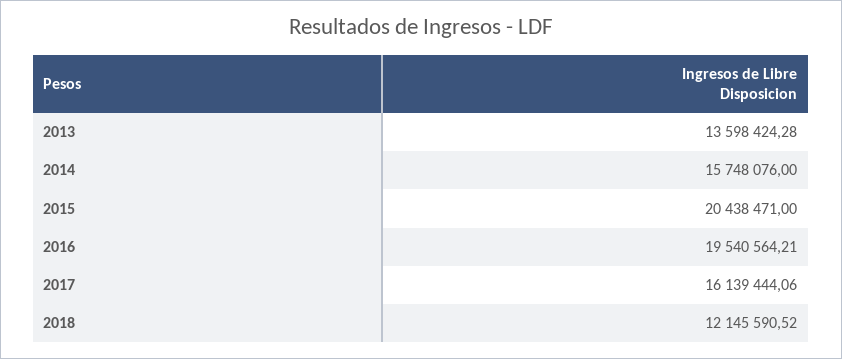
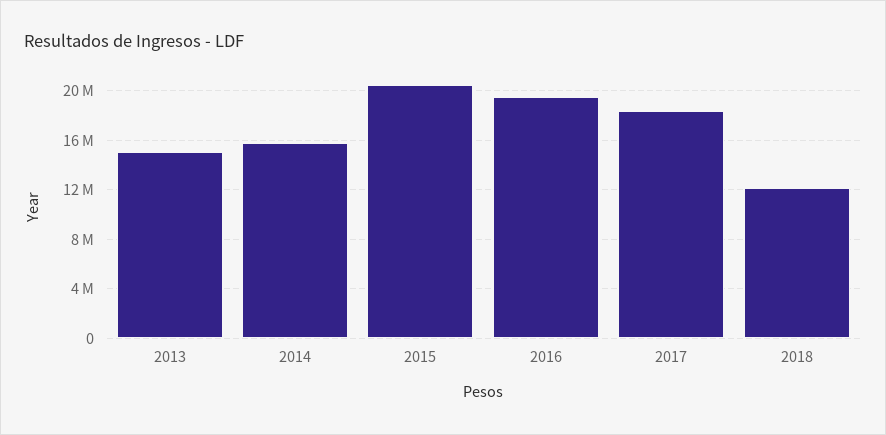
2013: 13598424.28 -> 15000000
2017: 16139444.06 -> 18500000

